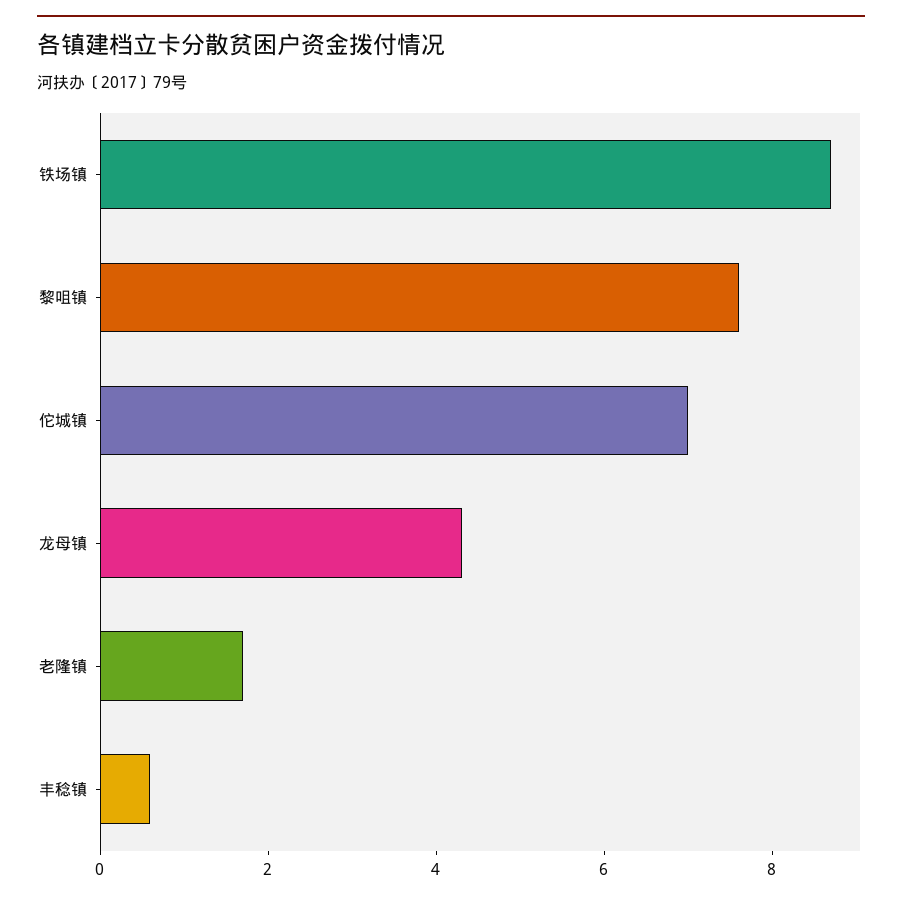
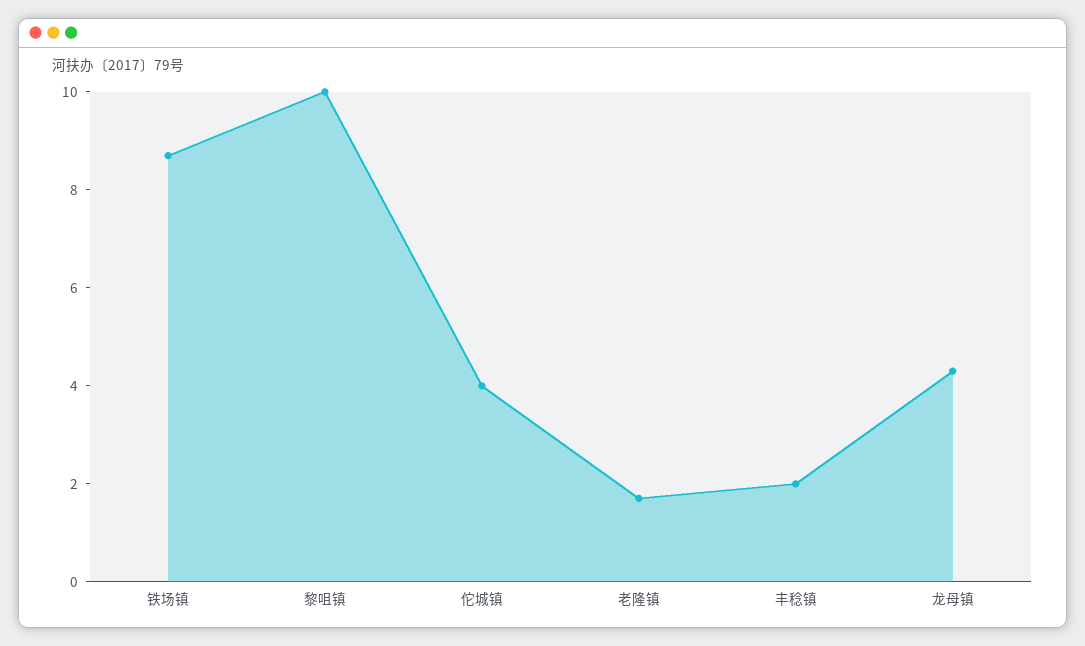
黎咀镇: 7.5 -> 10
佗城镇: 7 -> 4
丰稔镇: 0.5 -> 2

